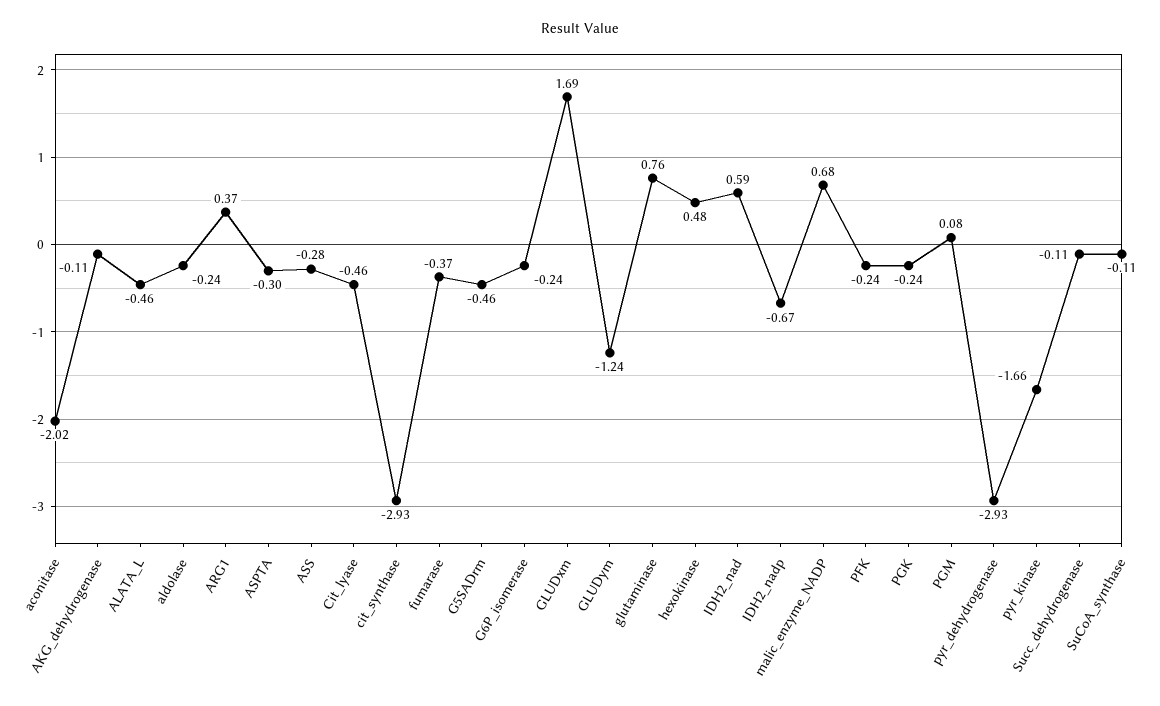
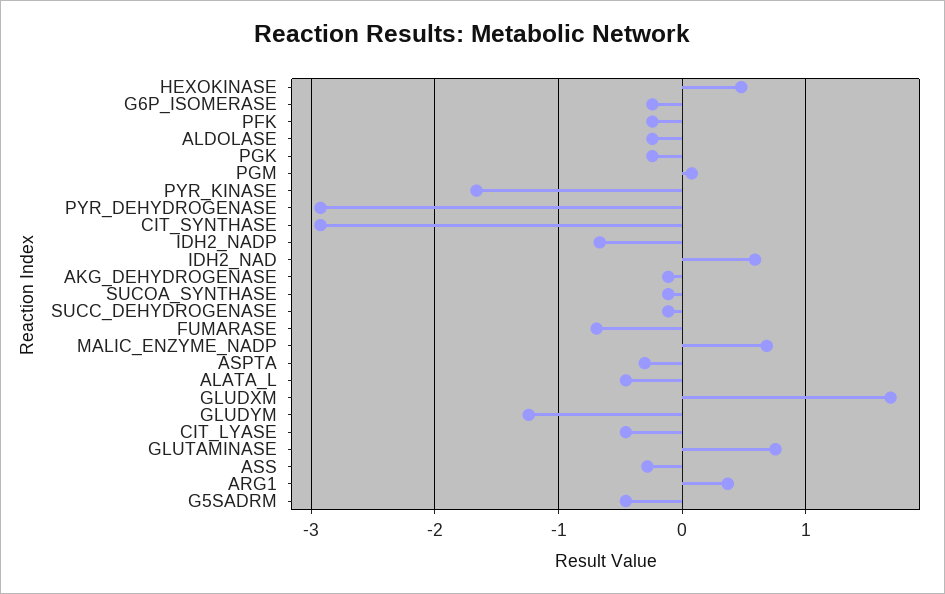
aconitase: -2.02 -> none
fumarase: -0.37 -> -0.7

